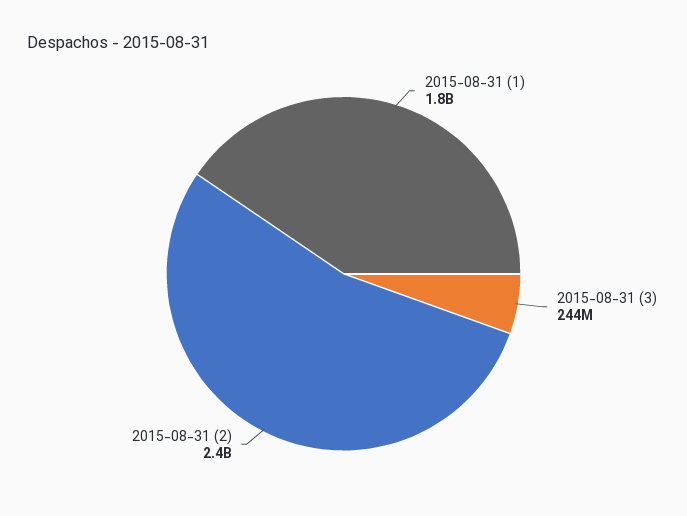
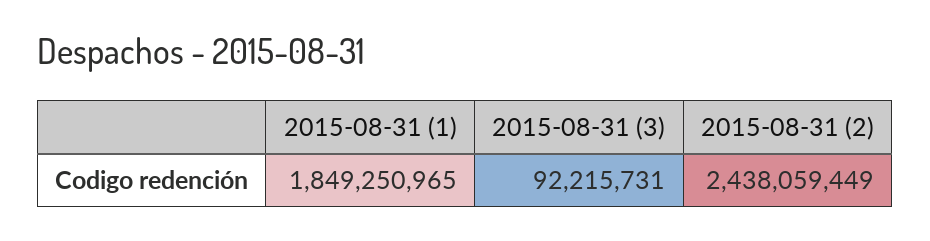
2015-08-31 (3): 244000000 -> 92215731

